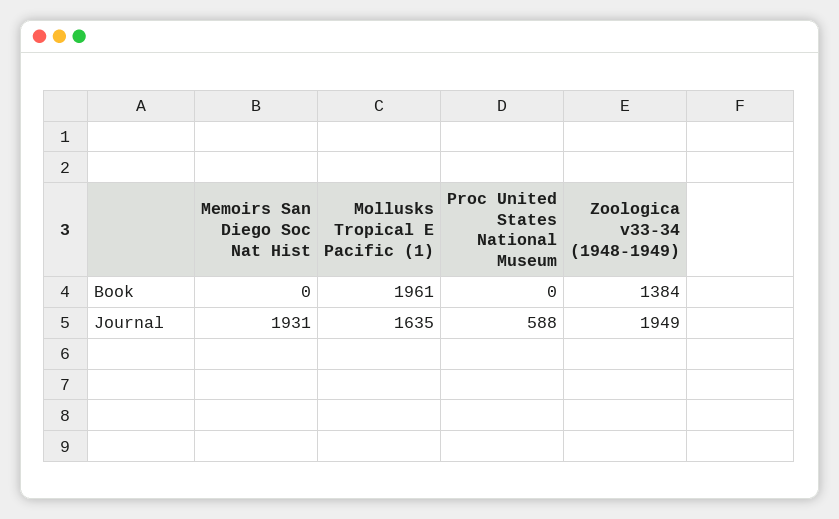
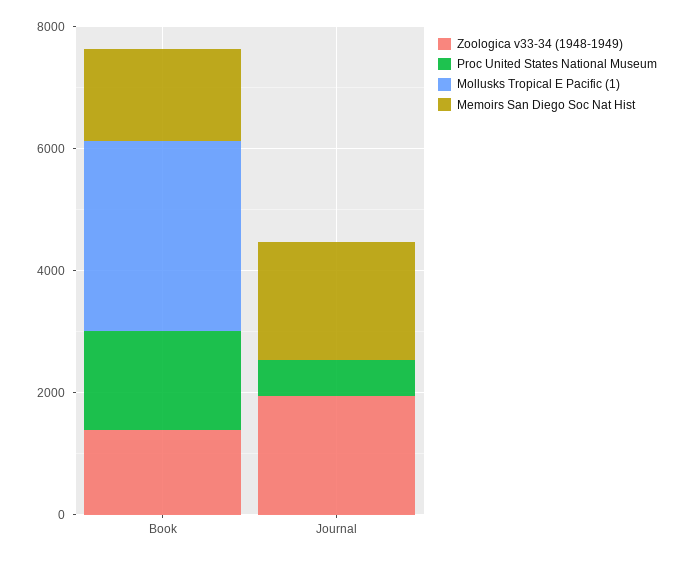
Memoirs San Diego Soc Nat Hist, Book: 0 -> 1500
Mollusks Tropical E Pacific (1), Book: 1961 -> 3000
Proc United States National Museum, Book: 0 -> 1500
Mollusks Tropical E Pacific (1), Journal: 1635 -> 0

